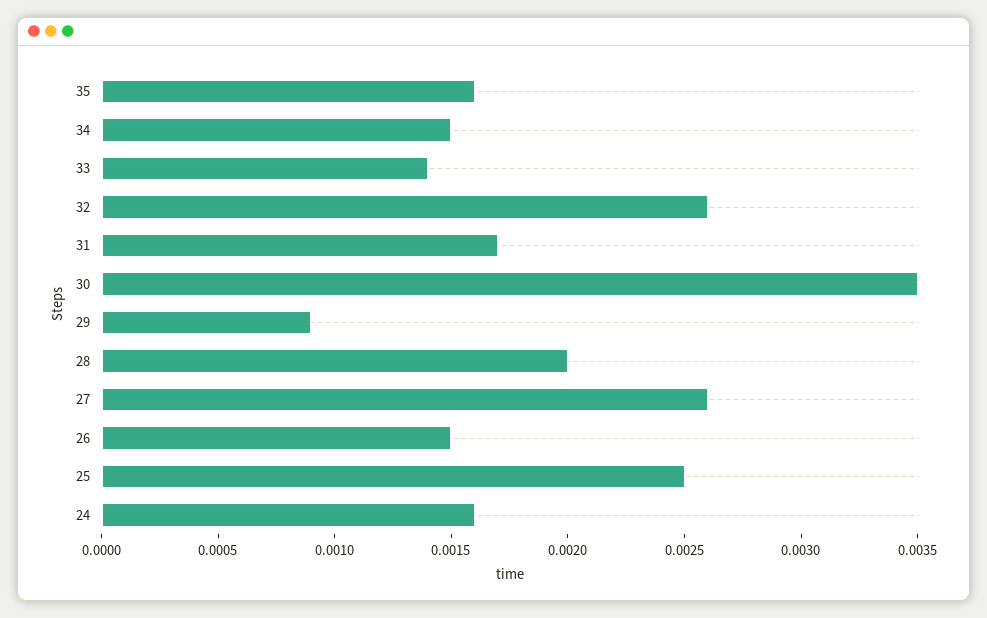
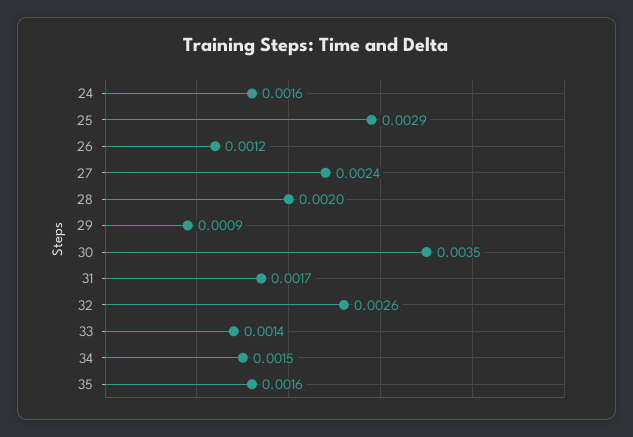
27: 0.0026 -> 0.0024
26: 0.0015 -> 0.0012
25: 0.0025 -> 0.0029

